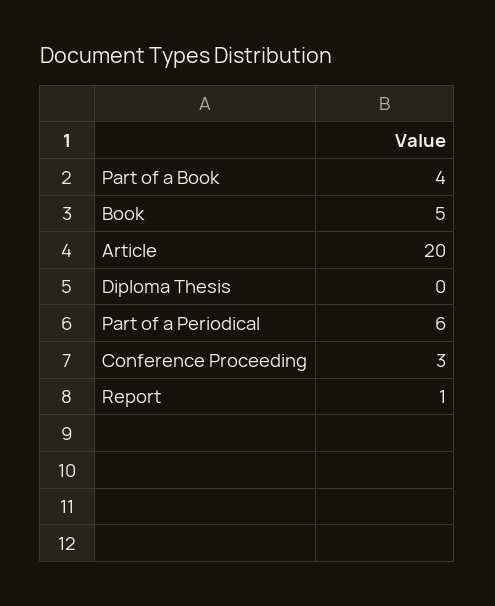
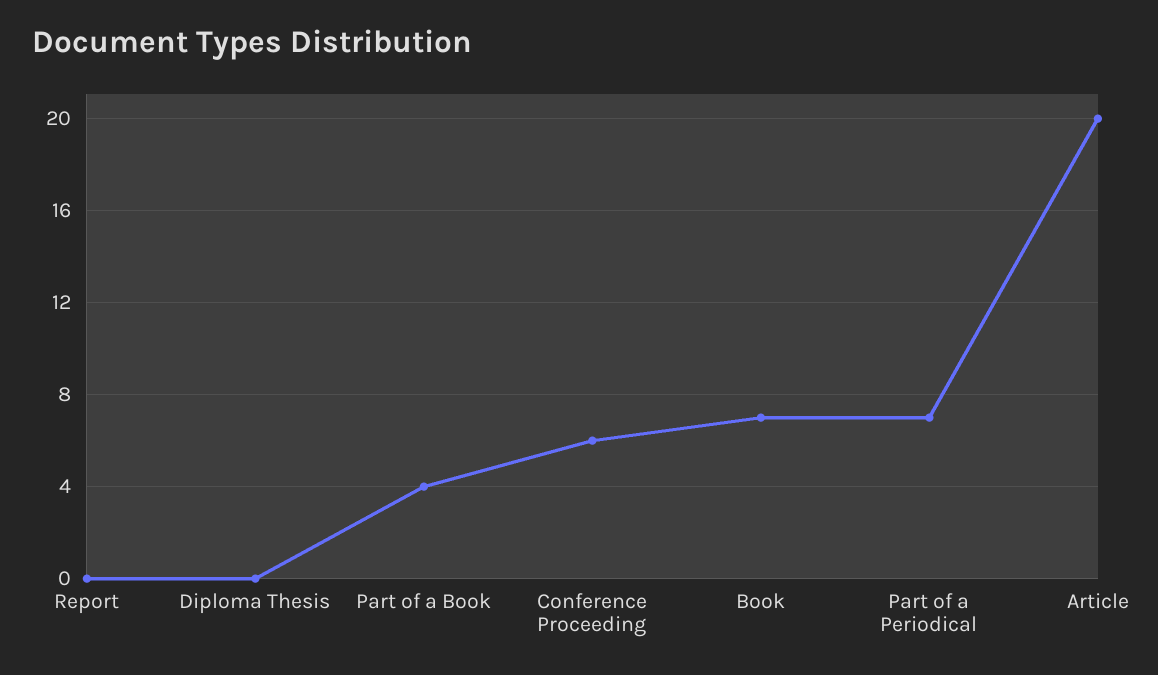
Book: 5 -> 7
Part of a Periodical: 6 -> 7
Conference Proceeding: 3 -> 6
Report: 1 -> 0

